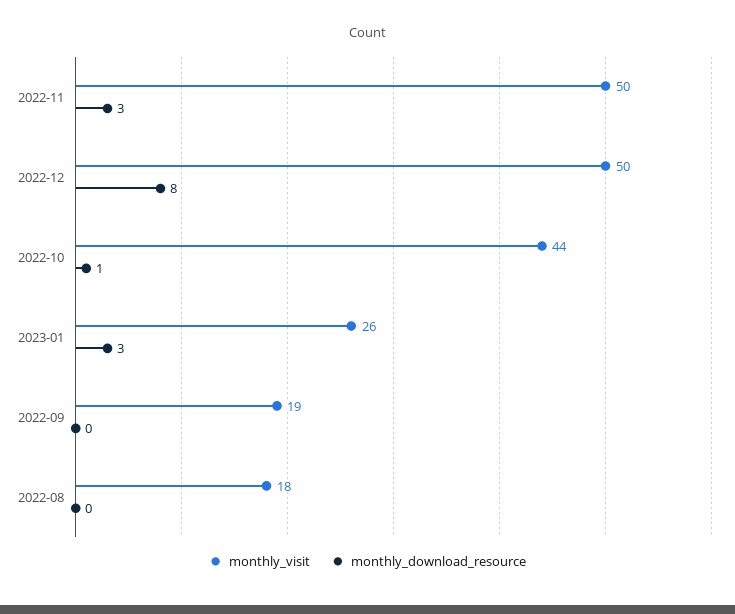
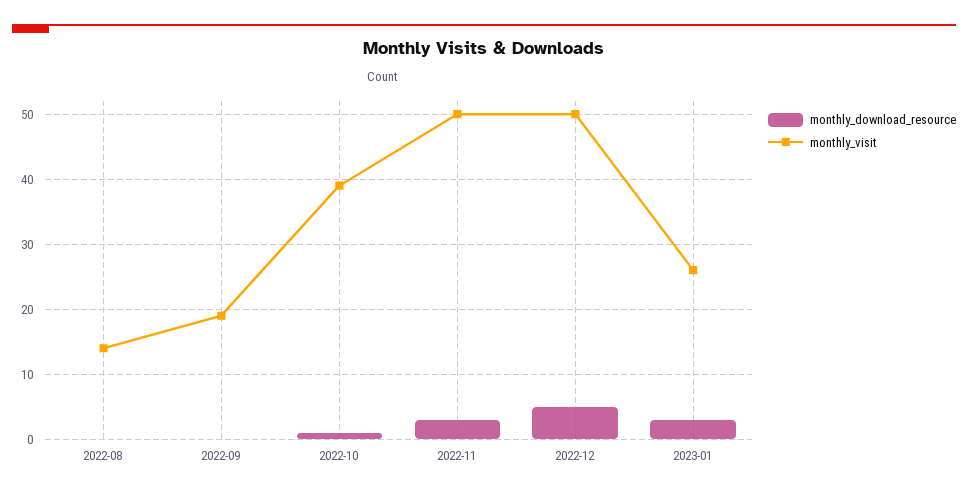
monthly_download_resource, 2022-12: 8 -> 5
monthly_visit, 2022-10: 44 -> 39
monthly_visit, 2022-08: 18 -> 14

